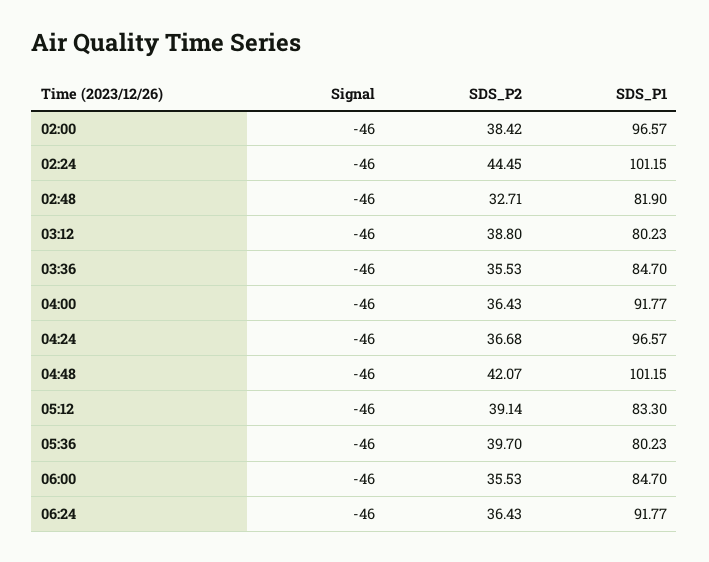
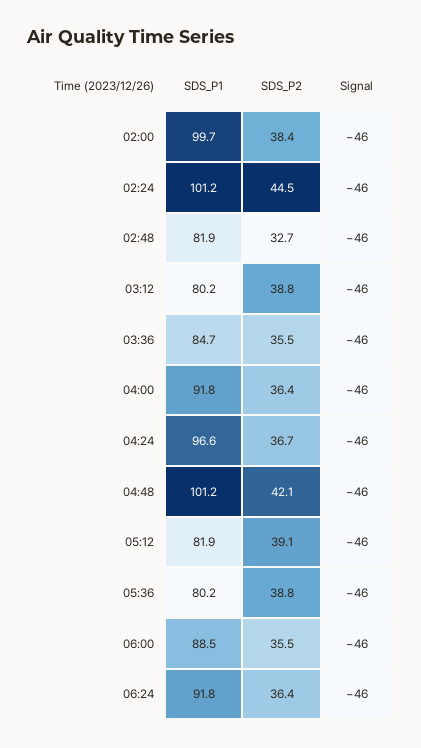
SDS_P1, 02:00: 96.57 -> 99.7
SDS_P1, 05:12: 83.3 -> 81.9
SDS_P2, 05:36: 39.7 -> 38.8
SDS_P1, 06:00: 84.7 -> 88.5

